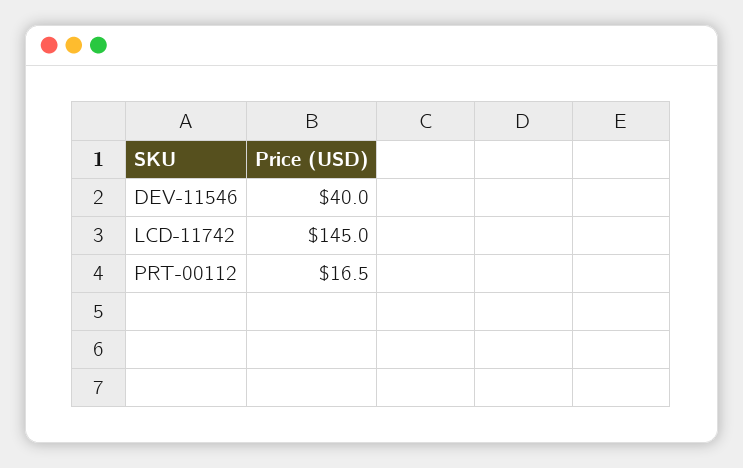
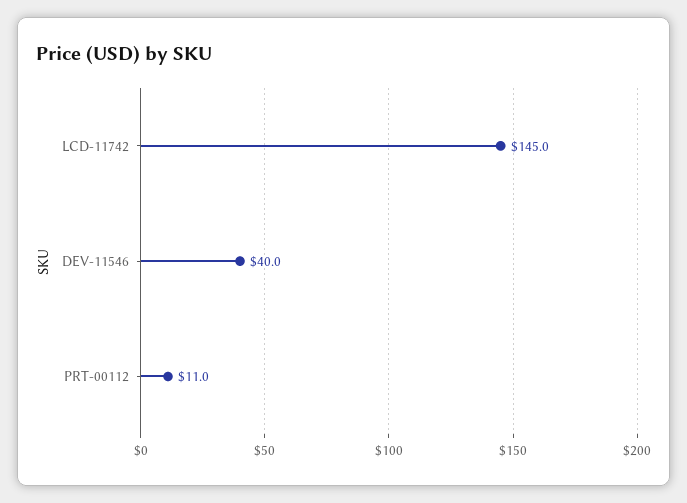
PRT-00112: 16.5 -> 11

